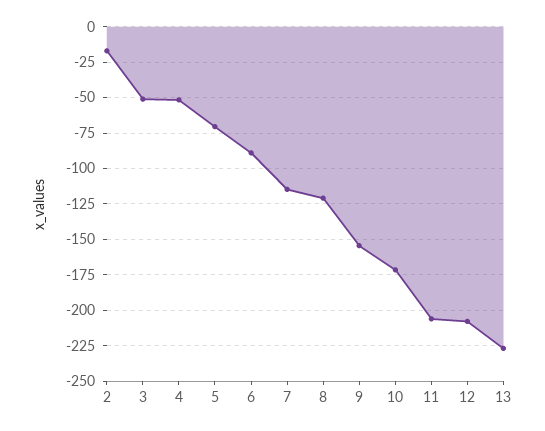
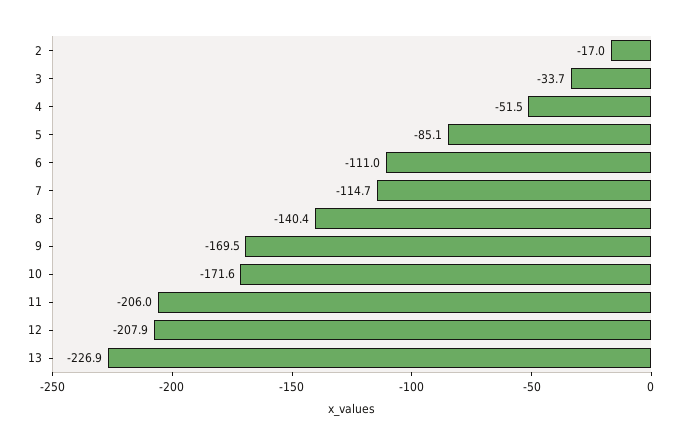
3: -50 -> -33.7
5: -70 -> -85.1
6: -90 -> -111
8: -120 -> -140.4
9: -155 -> -169.5

